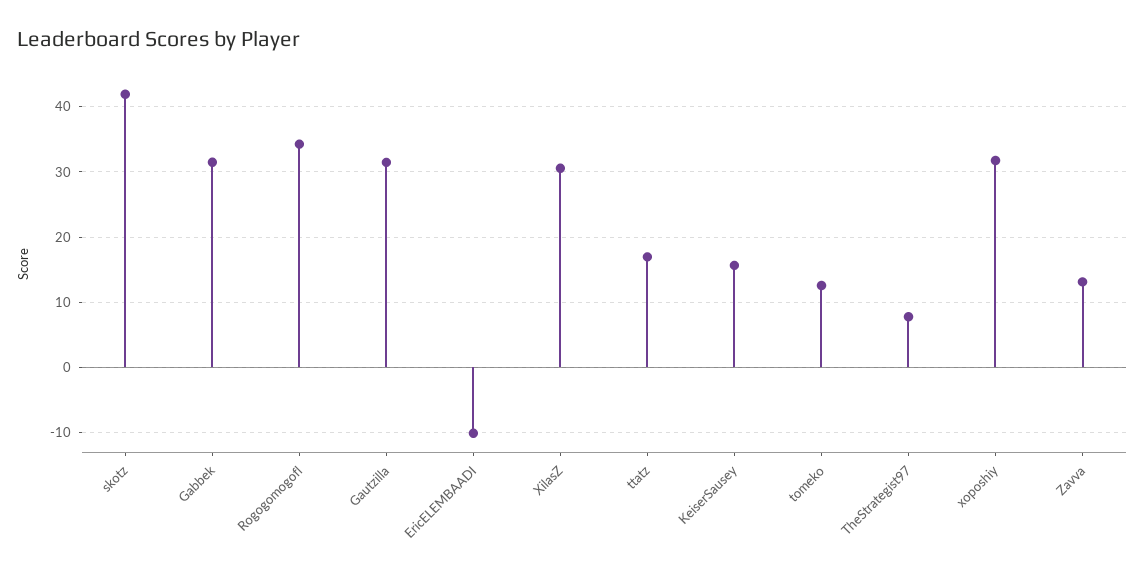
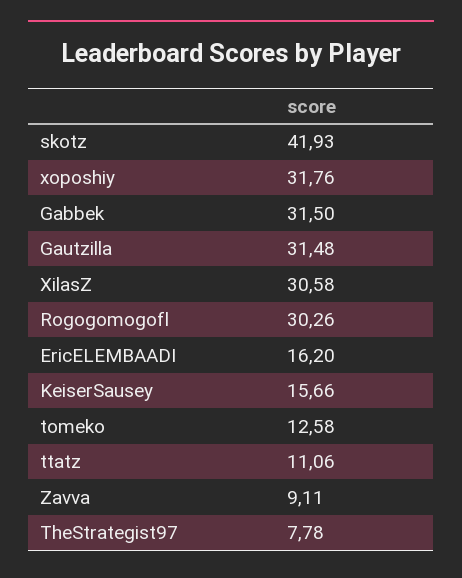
Rogogomogofl: 34 -> 30.26
EricELEMBAADI: -10 -> 16.2
ttatz: 17 -> 11.06
Zavva: 13 -> 9.11

